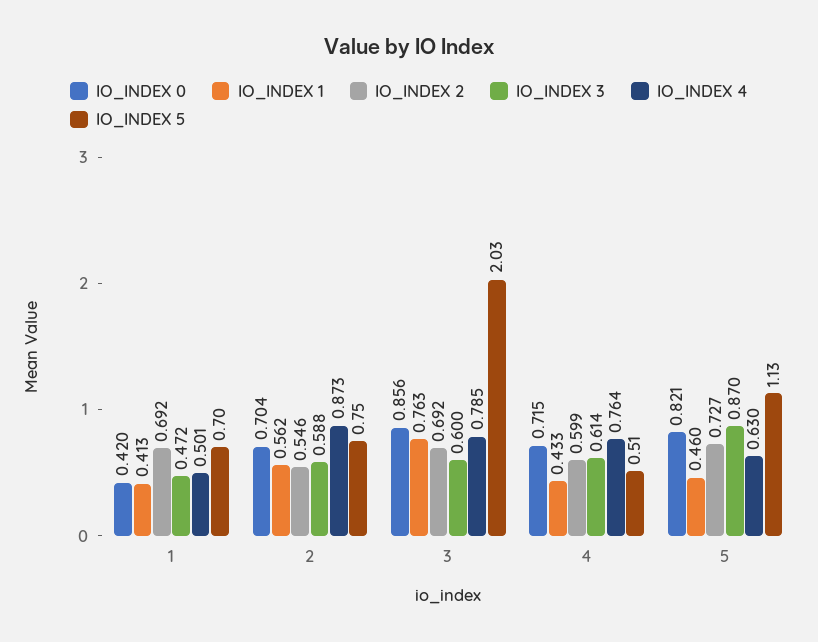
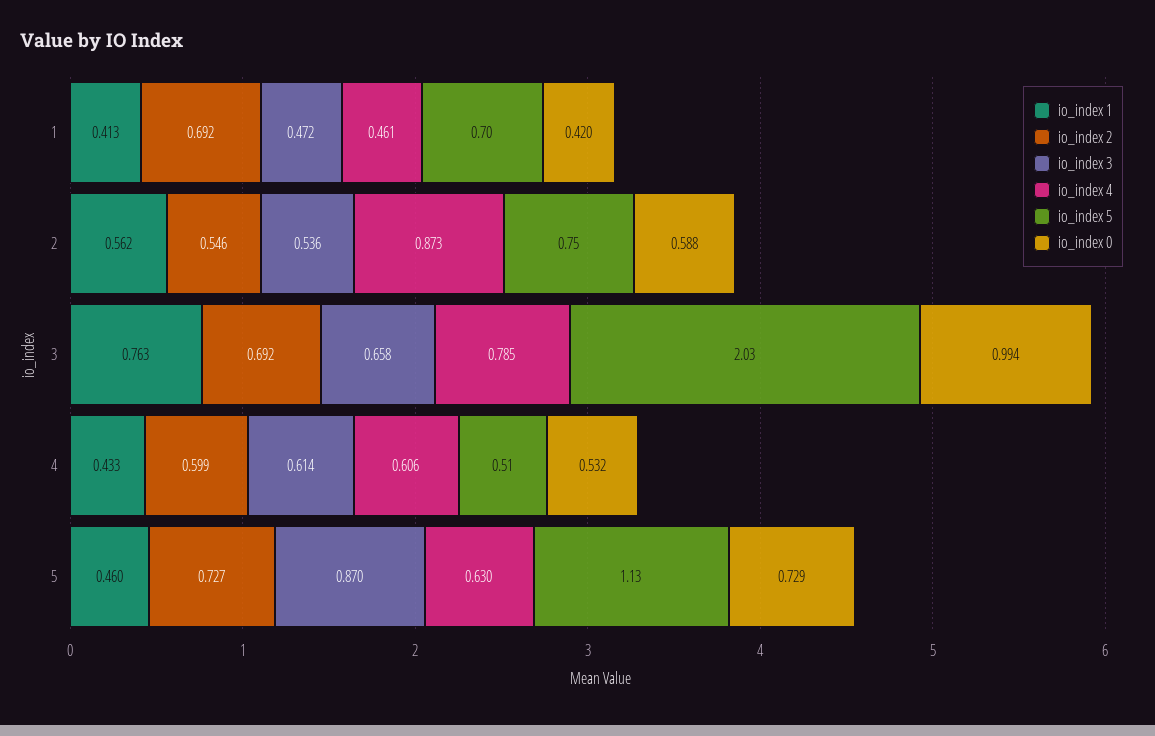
IO_INDEX 4, 1: 0.501 -> 0.461
IO_INDEX 0, 2: 0.704 -> 0.588
IO_INDEX 3, 2: 0.588 -> 0.536
IO_INDEX 0, 3: 0.856 -> 0.994
IO_INDEX 3, 3: 0.6 -> 0.658
IO_INDEX 0, 4: 0.715 -> 0.532
IO_INDEX 4, 4: 0.764 -> 0.606
IO_INDEX 0, 5: 0.821 -> 0.729

